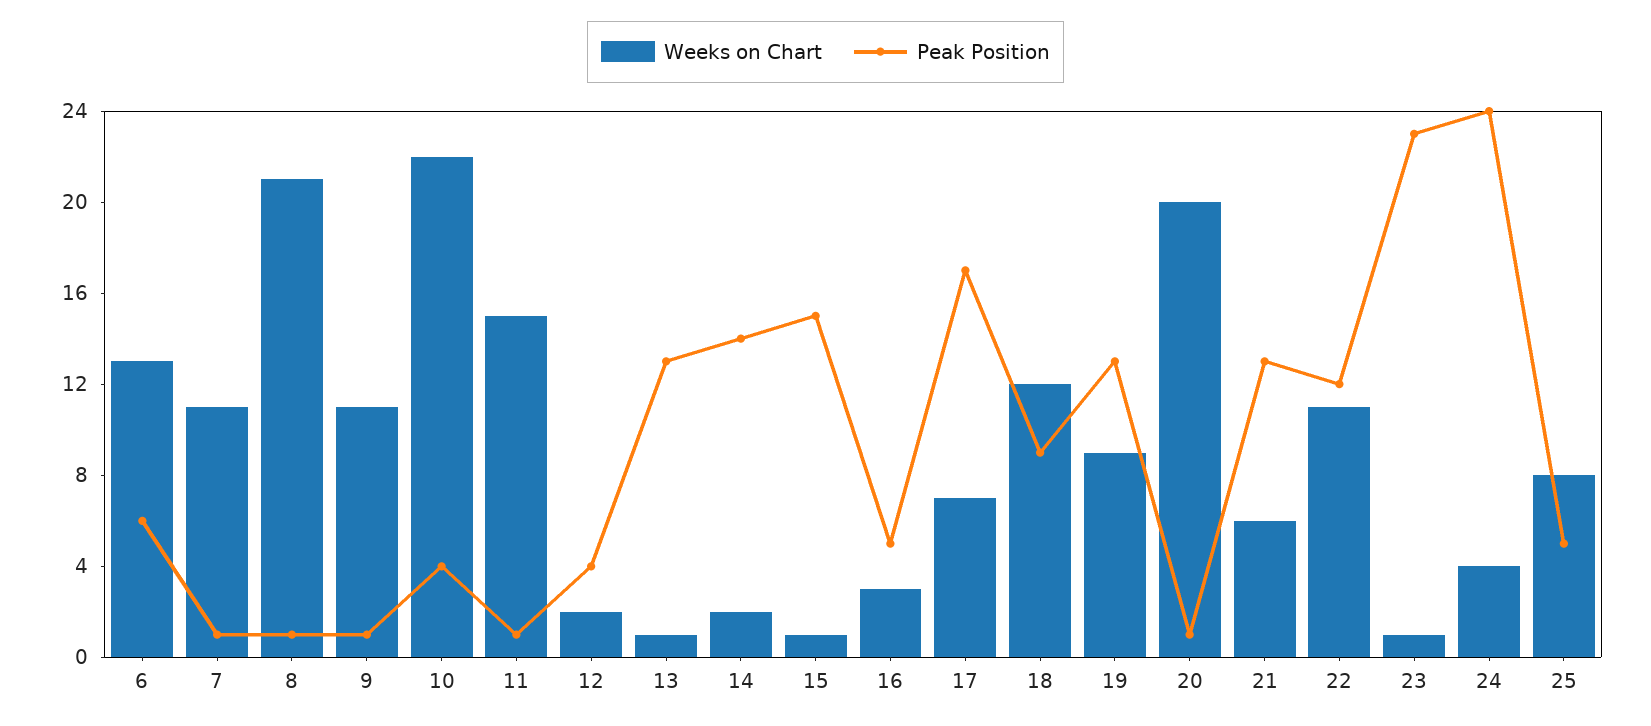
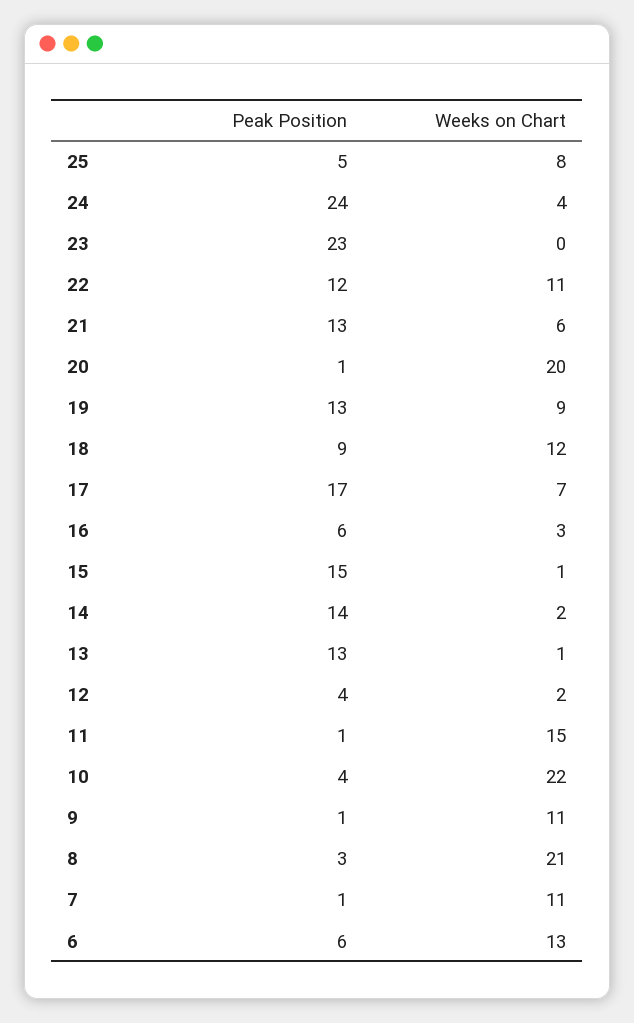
Peak Position, 8: 1 -> 3
Peak Position, 16: 5 -> 6
Weeks on Chart, 23: 1 -> 0

